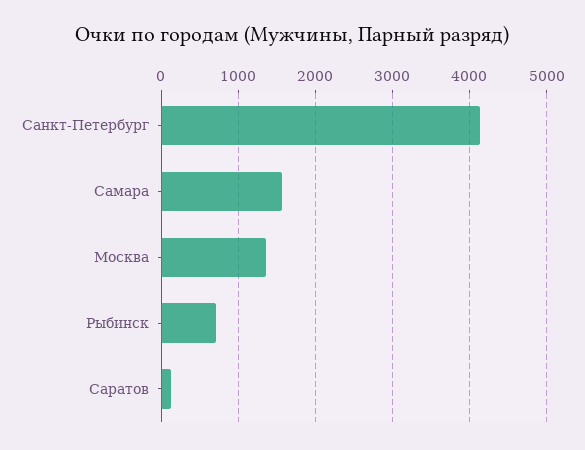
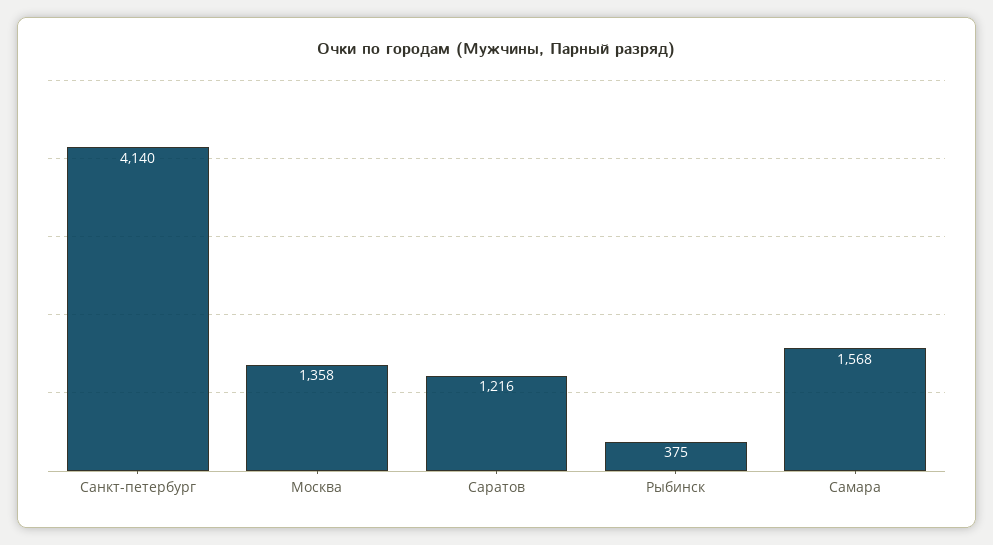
Рыбинск: 700 -> 375
Саратов: 100 -> 1216

